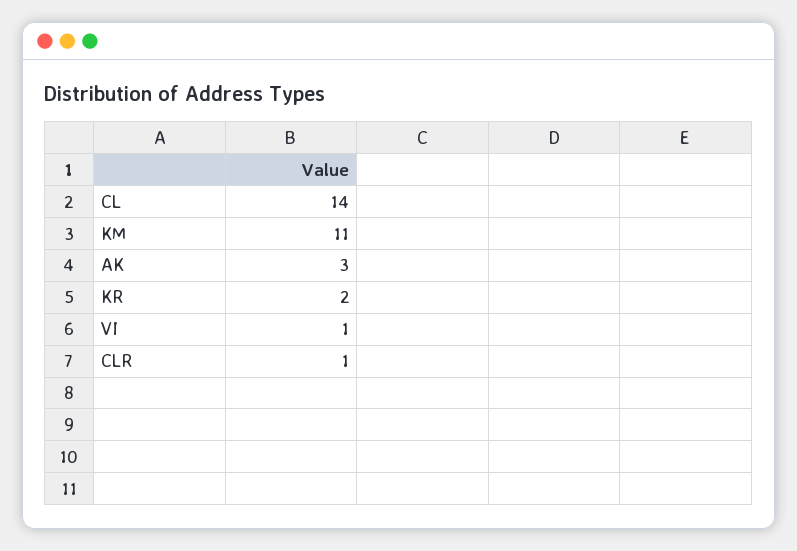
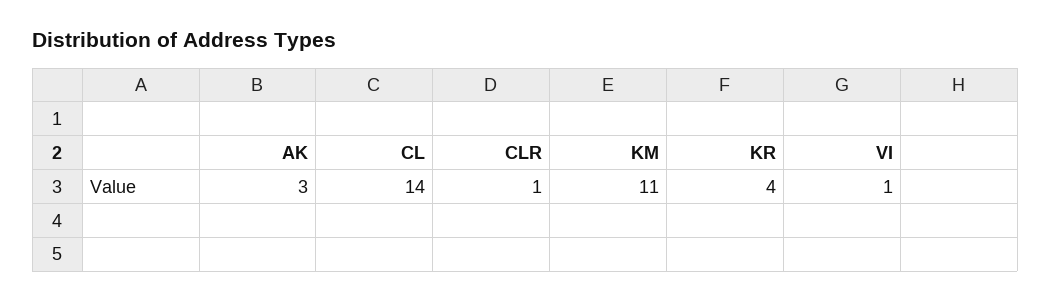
KR: 2 -> 4

